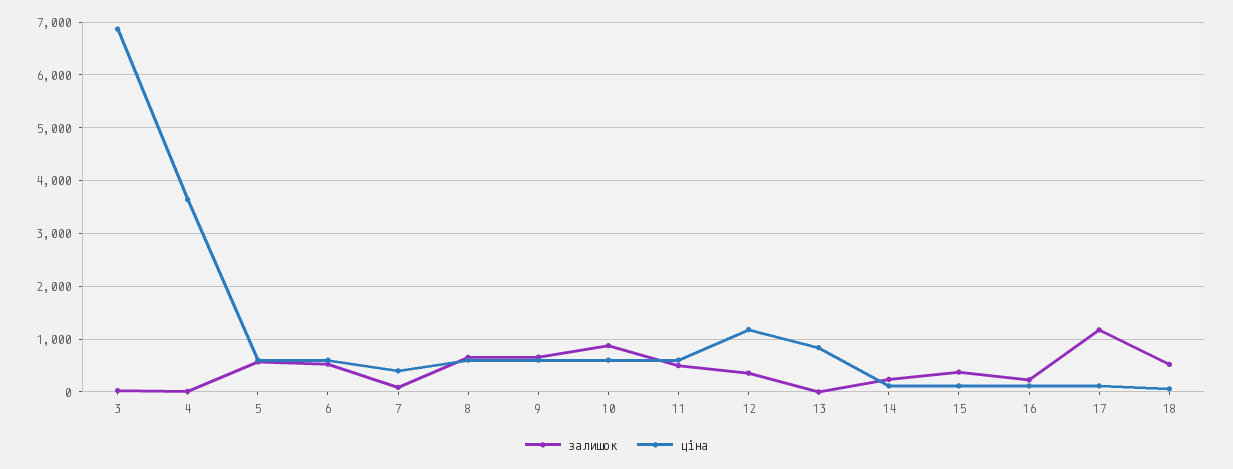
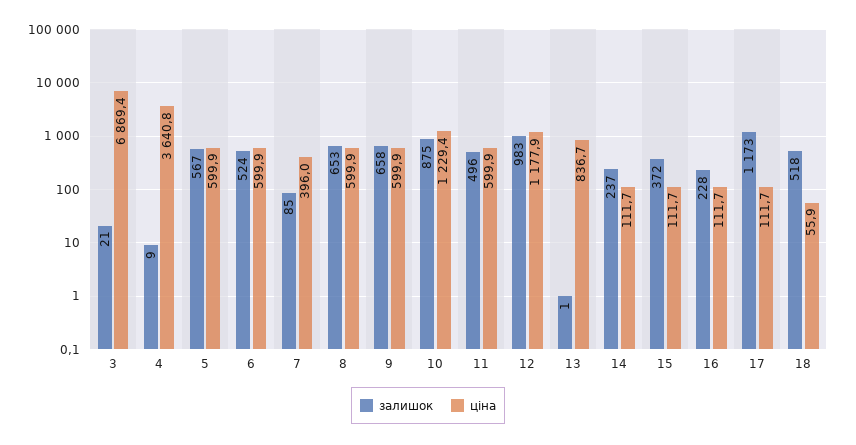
ціна, 10: 600 -> 1229.4
залишок, 12: 400 -> 983

